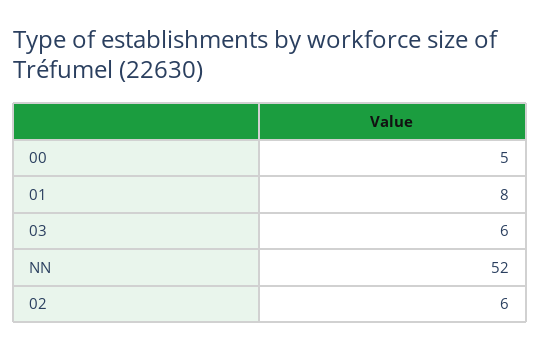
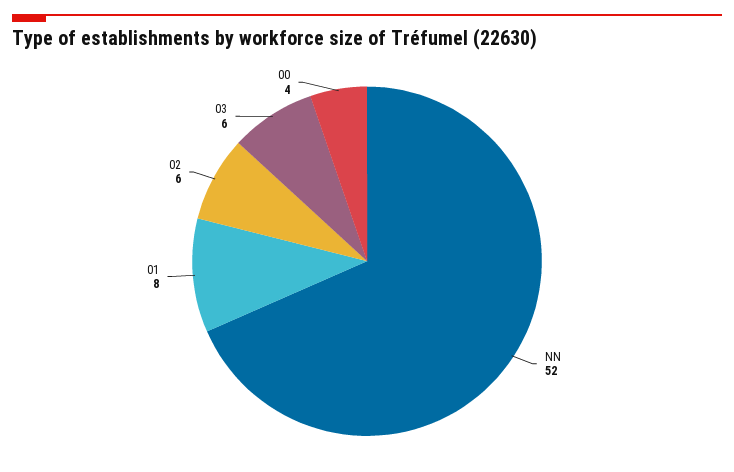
00: 5 -> 4

